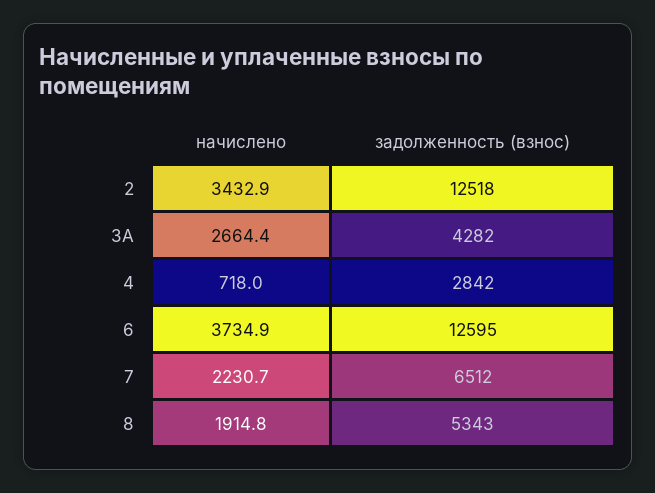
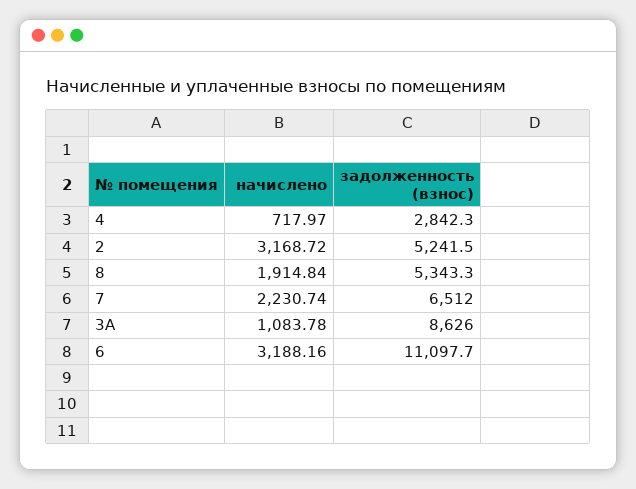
начислено, 2: 3432.9 -> 3168.72
задолженность (взнос), 2: 12518 -> 5241.5
начислено, 3А: 2664.4 -> 1083.78
задолженность (взнос), 3А: 4282 -> 8626
начислено, 6: 3734.9 -> 3188.16
задолженность (взнос), 6: 12595 -> 11097.7

